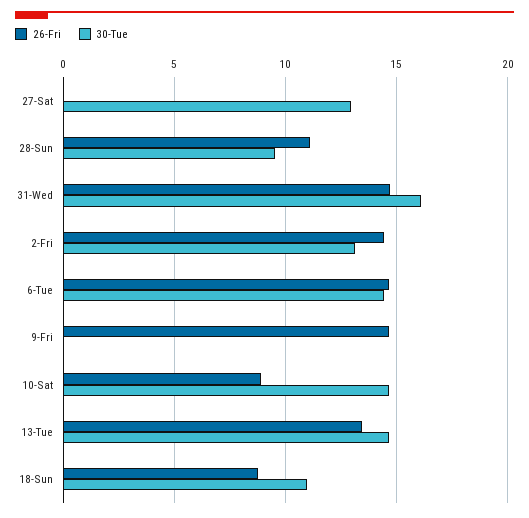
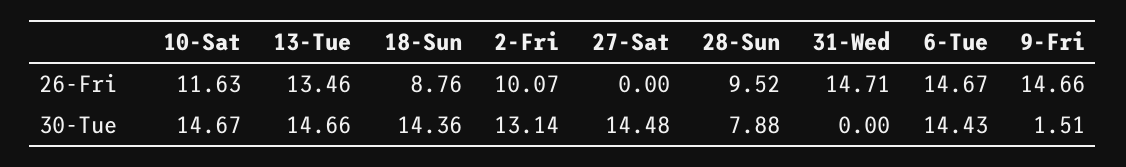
30-Tue, 27-Sat: 13 -> 14.48
26-Fri, 28-Sun: 11 -> 9.52
30-Tue, 28-Sun: 9.5 -> 7.88
30-Tue, 31-Wed: 16 -> 0
26-Fri, 2-Fri: 14.5 -> 10.07
30-Tue, 9-Fri: 0 -> 1.51
26-Fri, 10-Sat: 9 -> 11.63
30-Tue, 18-Sun: 11 -> 14.36

